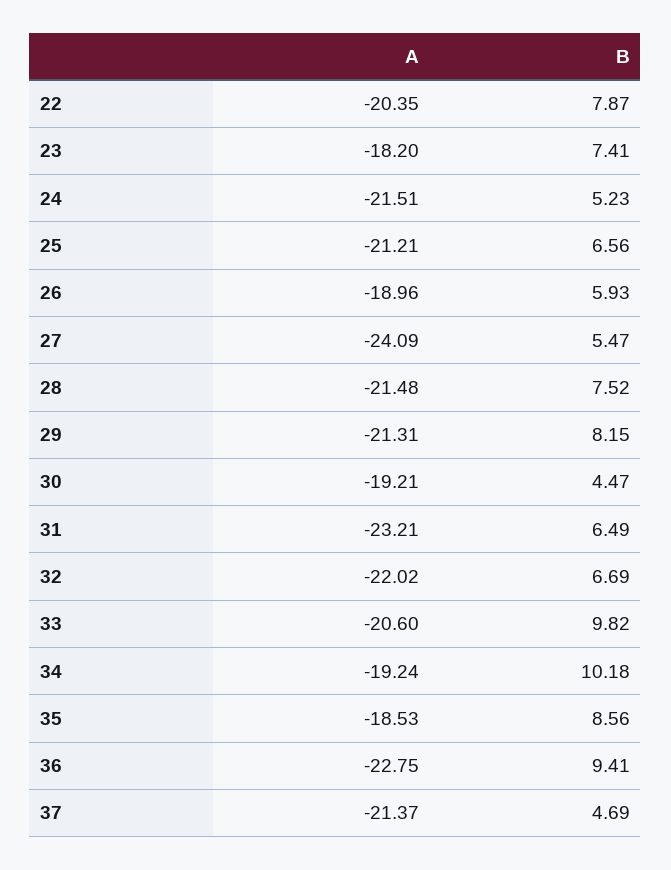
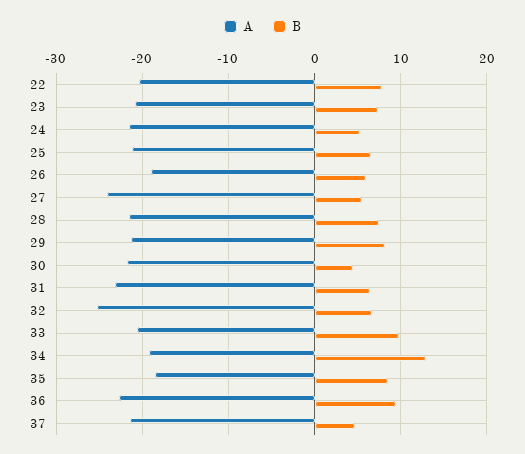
A, 23: -18.2 -> -21
A, 30: -19.21 -> -22
A, 32: -22.02 -> -25
B, 34: 10.18 -> 13

